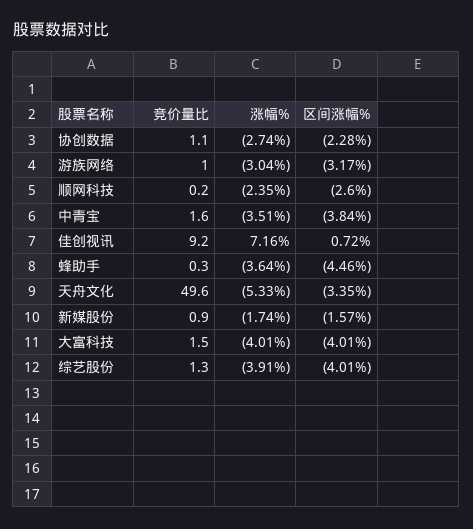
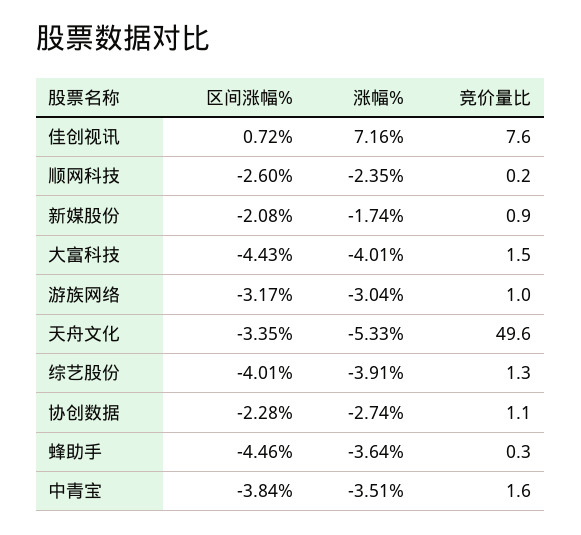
竞价量比, 佳创视讯: 9.2 -> 7.6
区间涨幅%, 新媒股份: -1.57 -> -2.08
区间涨幅%, 大富科技: -4.01 -> -4.43

